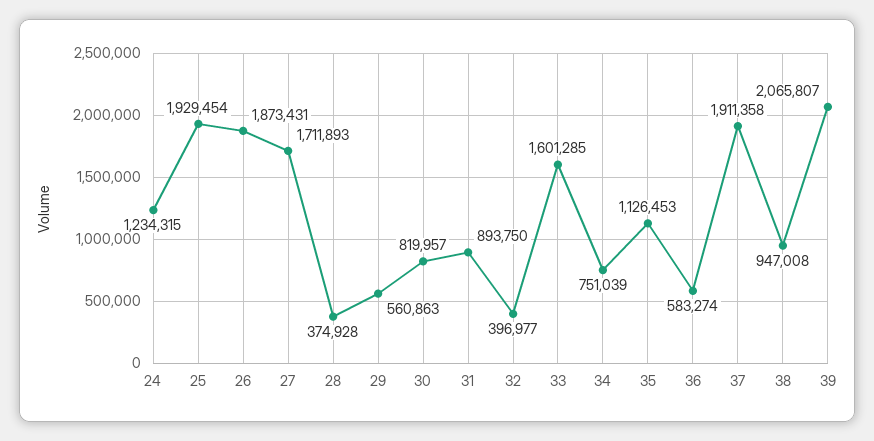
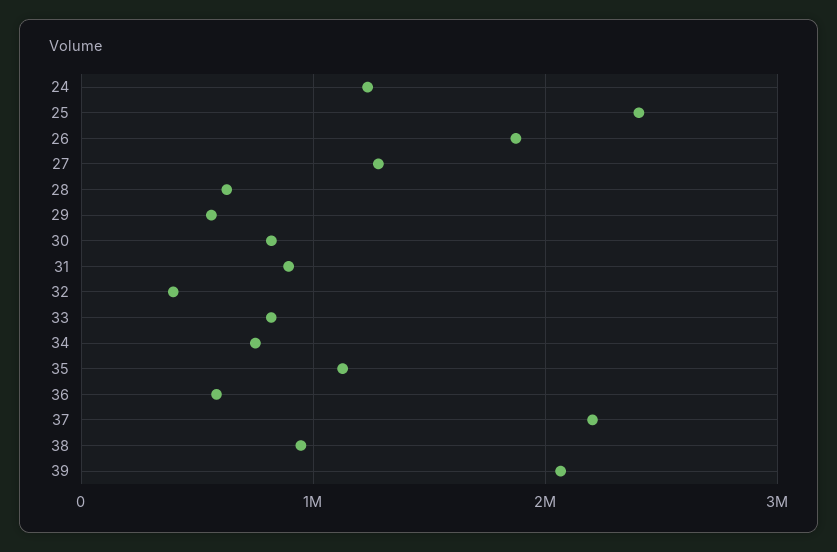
25: 1929454 -> 2400000
27: 1711893 -> 1300000
28: 374928 -> 600000
33: 1601285 -> 800000
37: 1911358 -> 2200000

